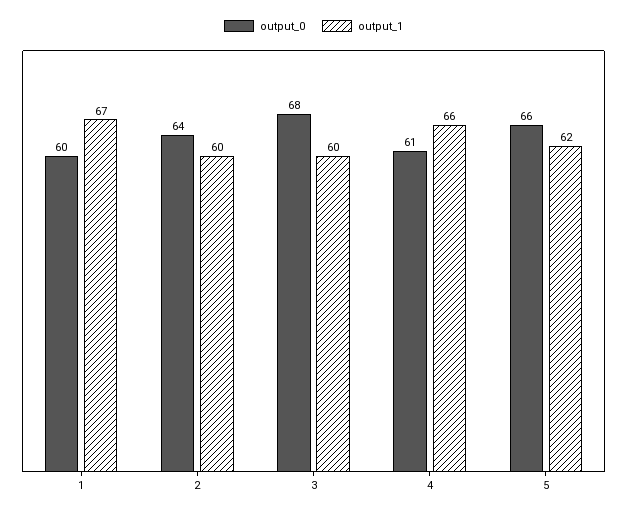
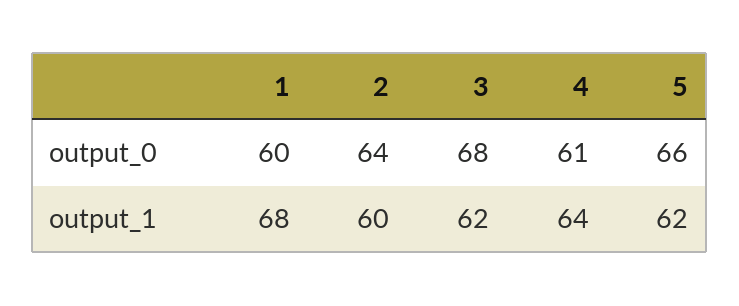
output_1, 1: 67 -> 68
output_1, 3: 60 -> 62
output_1, 4: 66 -> 64

